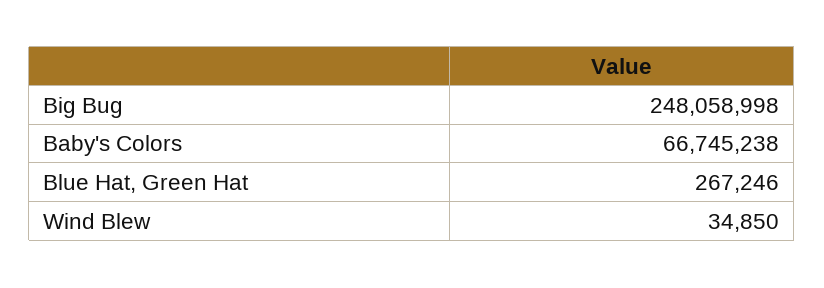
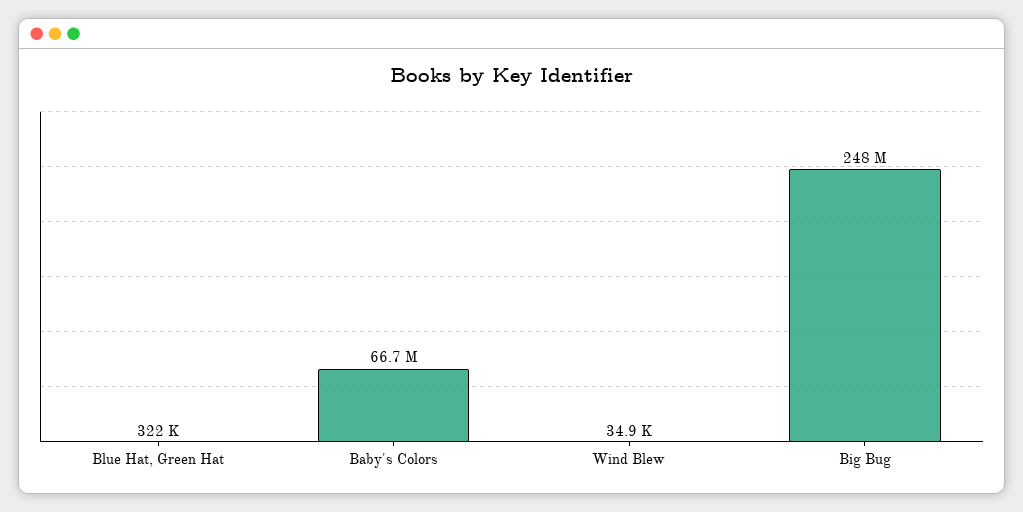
Blue Hat, Green Hat: 267246 -> 322000

